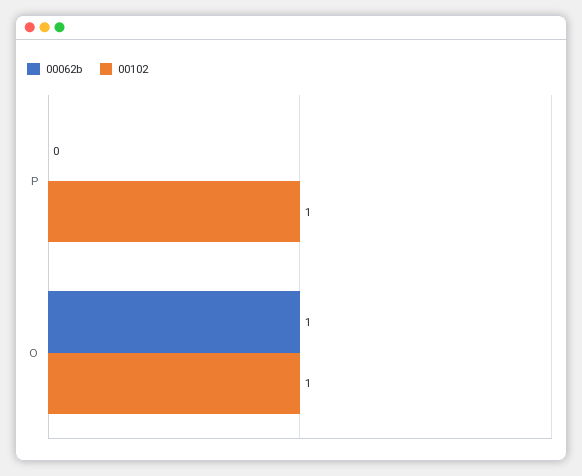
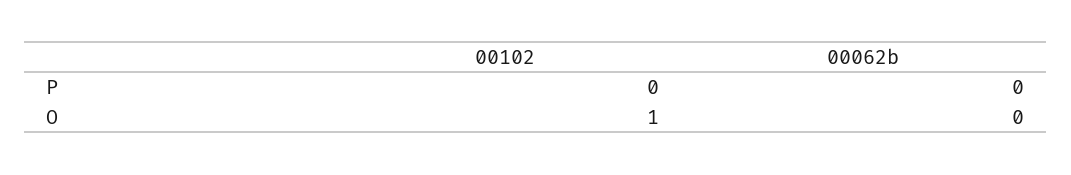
00102, P: 1 -> 0
00062b, O: 1 -> 0

